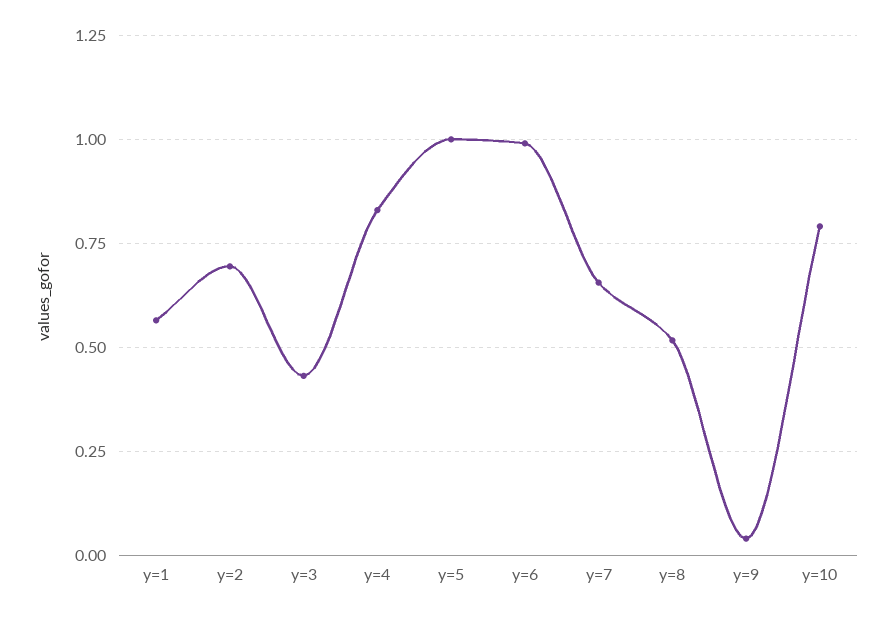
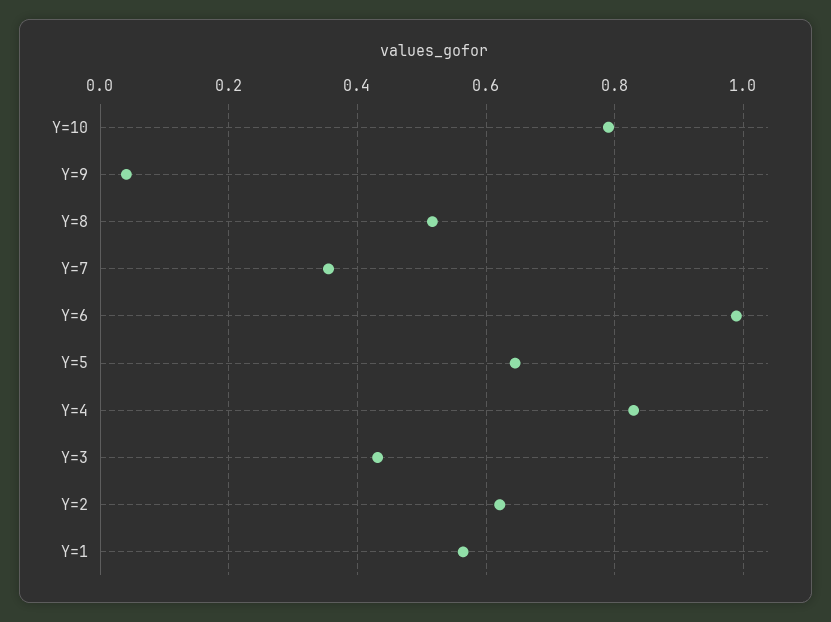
y=2: 0.7 -> 0.62
y=5: 1 -> 0.64
y=7: 0.65 -> 0.36

